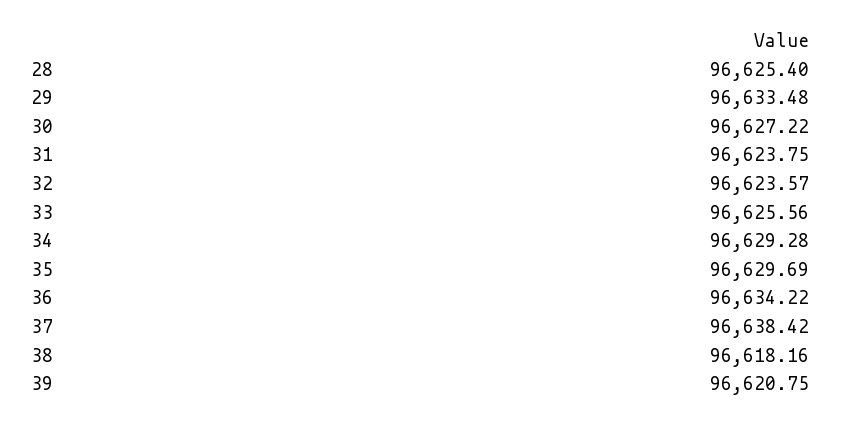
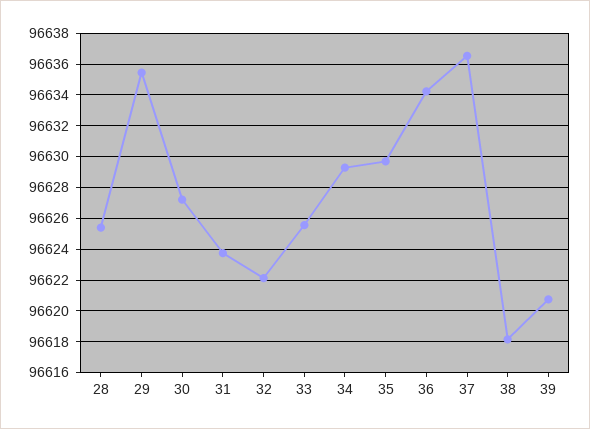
29: 96633.48 -> 96635.5
32: 96623.57 -> 96622
37: 96638.42 -> 96636.5

